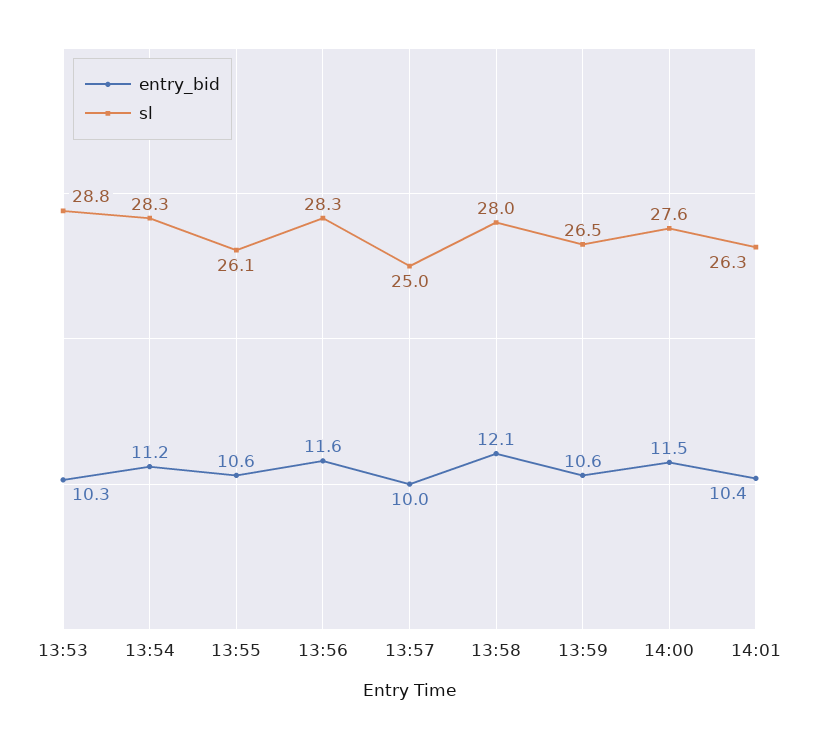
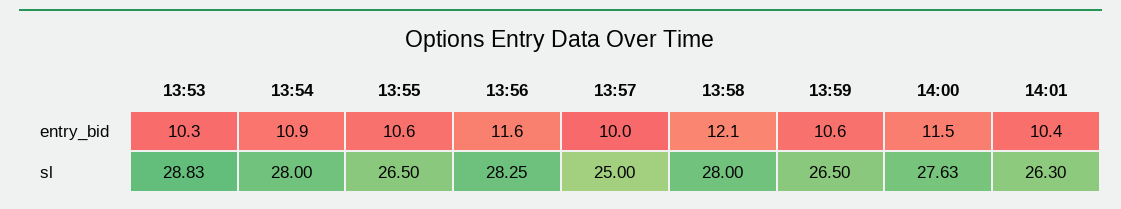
entry_bid, 13:54: 11.2 -> 10.9
sl, 13:54: 28.3 -> 28
sl, 13:55: 26.1 -> 26.5

